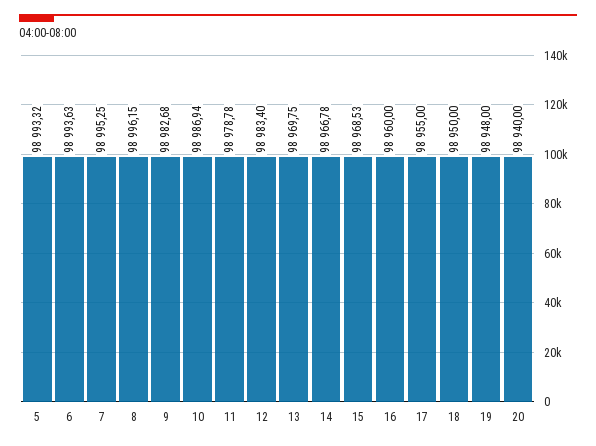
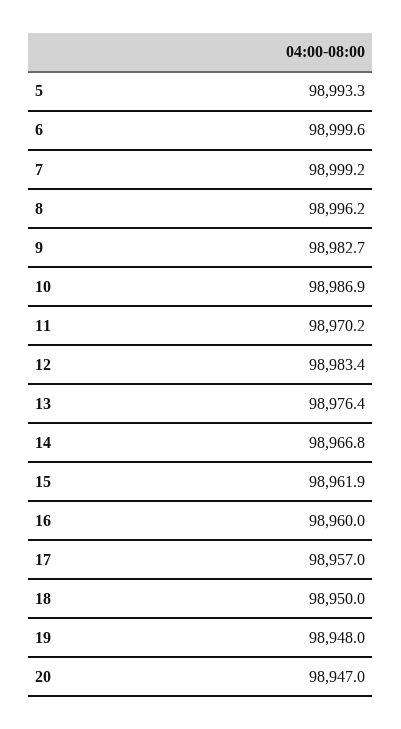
6: 98993.63 -> 98999.6
7: 98995.25 -> 98999.2
11: 98978.78 -> 98970.2
13: 98969.75 -> 98976.4
15: 98968.53 -> 98961.9
17: 98955 -> 98957
20: 98940 -> 98947

